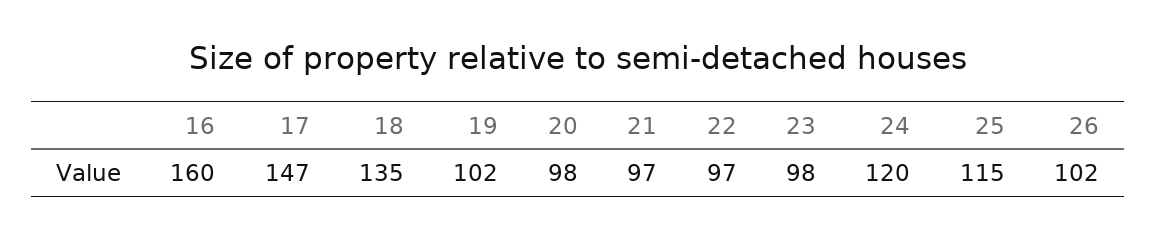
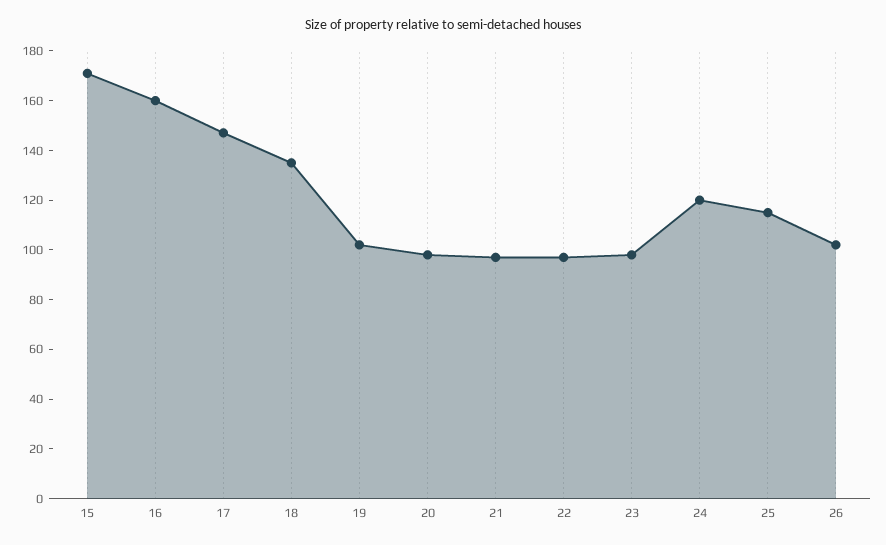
15: none -> 170

